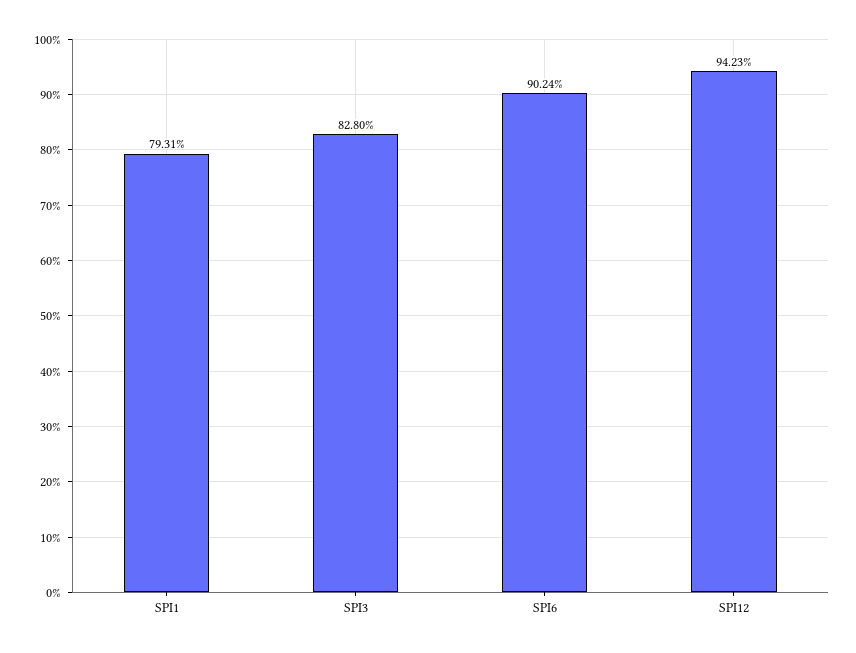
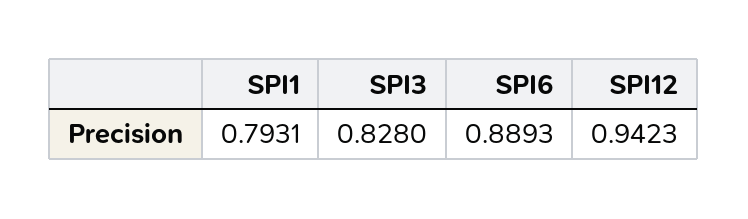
SPI6: 0.9024 -> 0.8893

